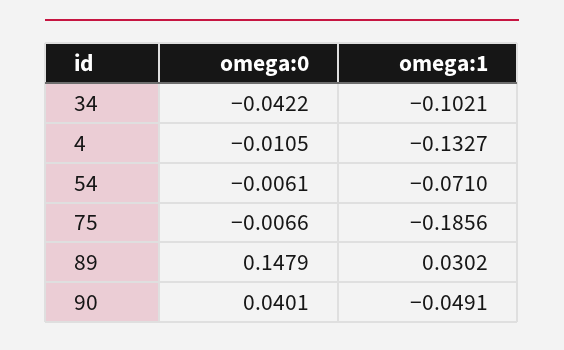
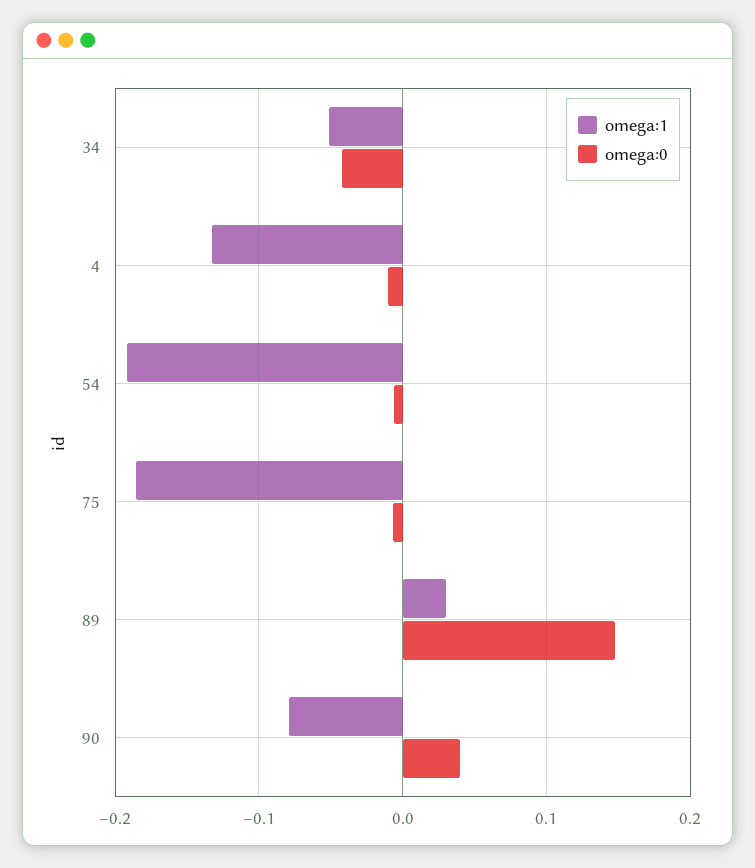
omega:1, 34: -0.1021 -> -0.05
omega:1, 54: -0.071 -> -0.19
omega:1, 90: -0.0491 -> -0.08

